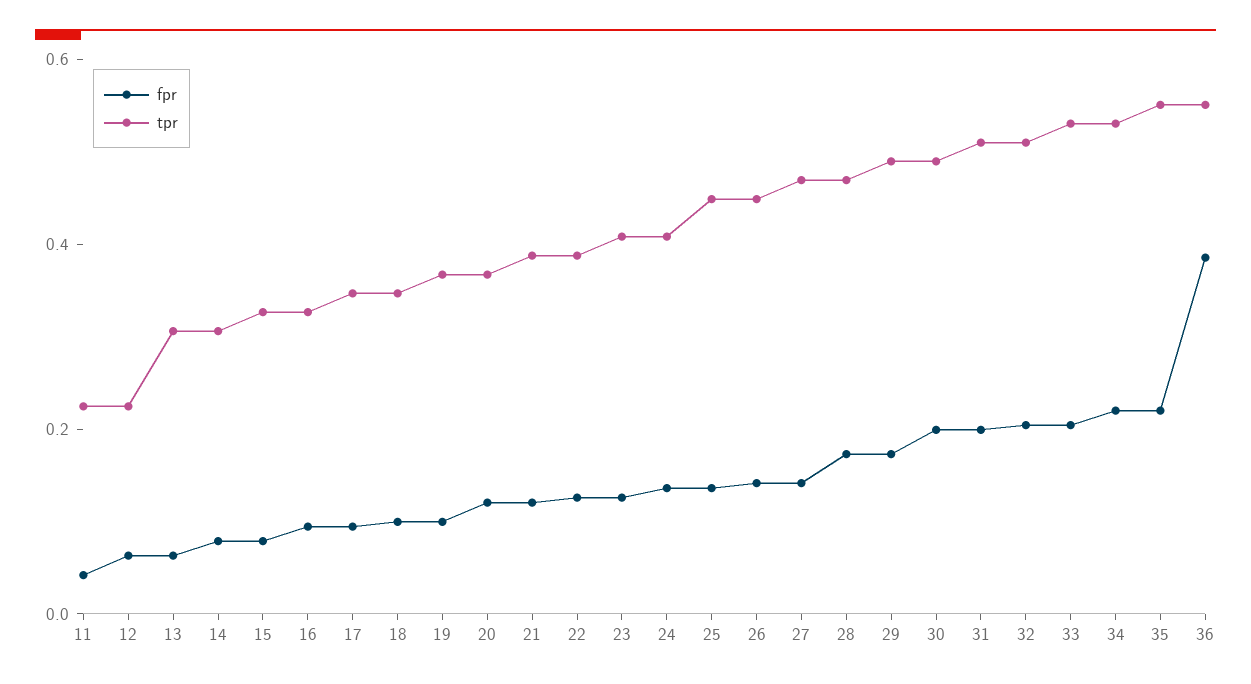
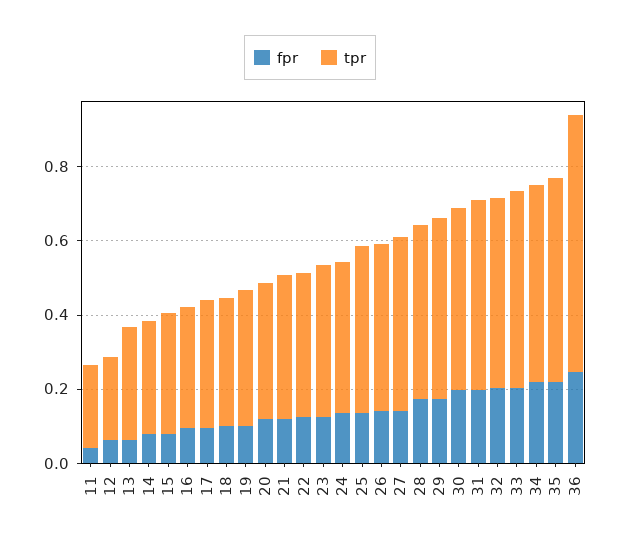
fpr, 36: 0.4 -> 0.25
tpr, 36: 0.55 -> 0.7

